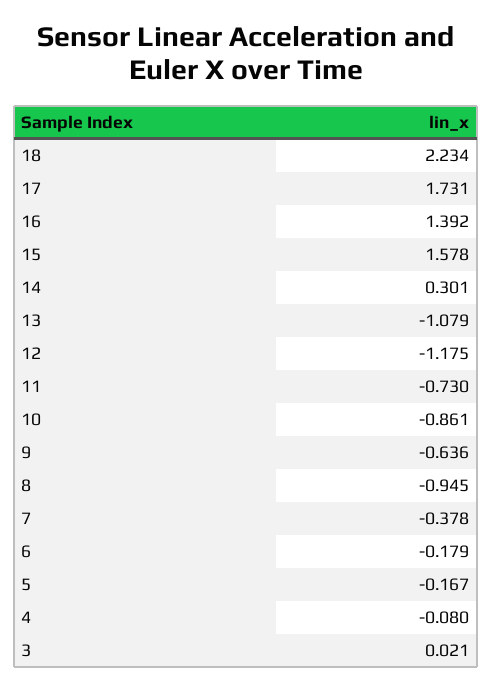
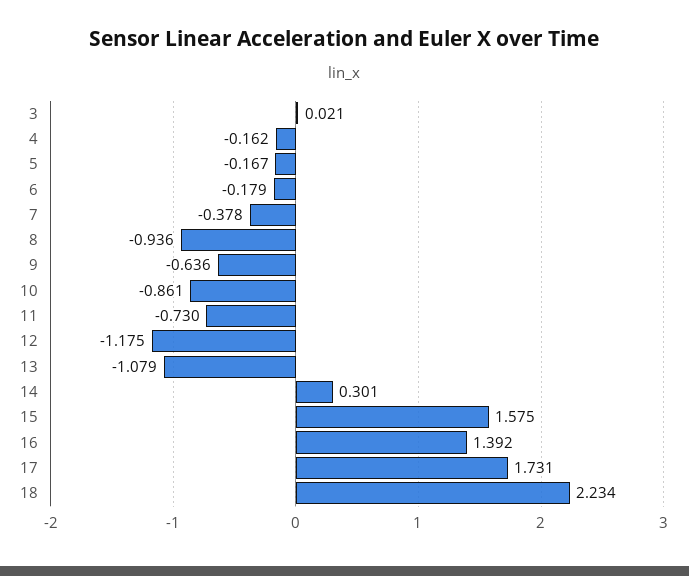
15: 1.578 -> 1.575
8: -0.945 -> -0.936
4: -0.08 -> -0.162

